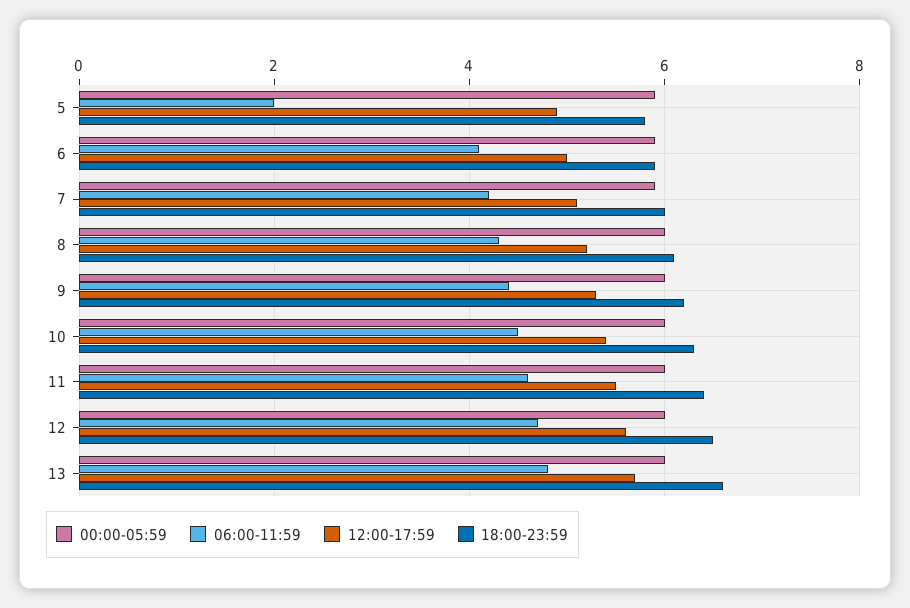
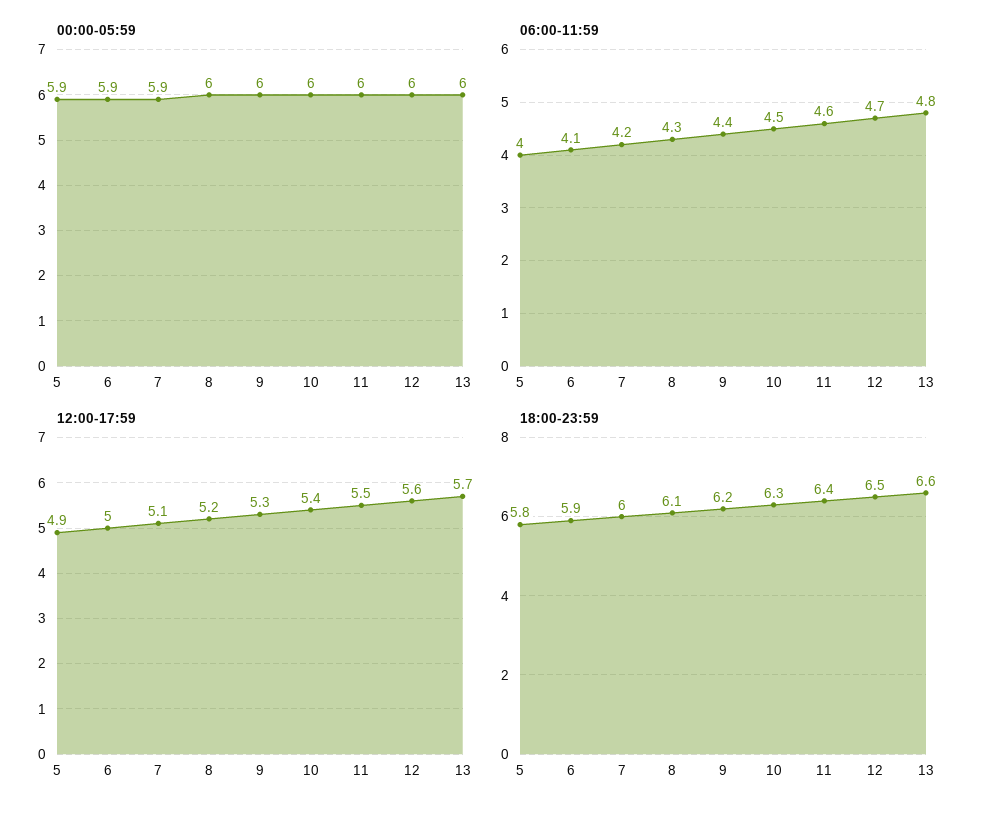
06:00-11:59, 5: 2 -> 4

